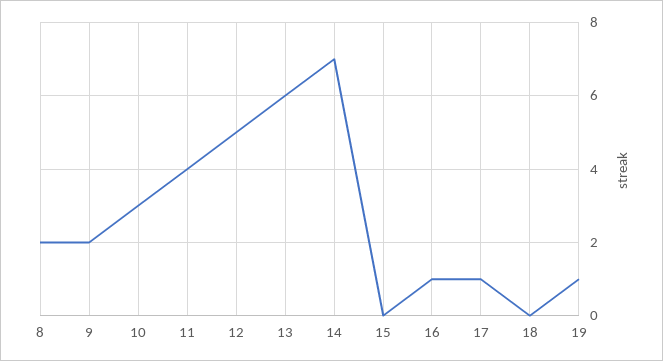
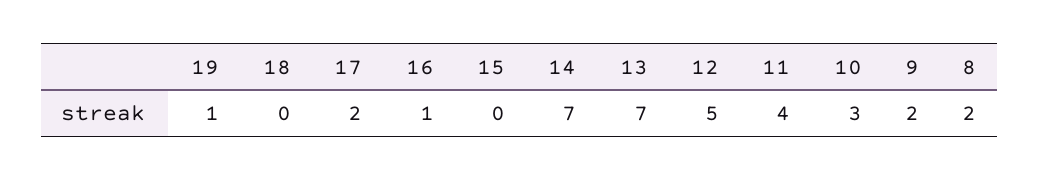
13: 6 -> 7
17: 1 -> 2

